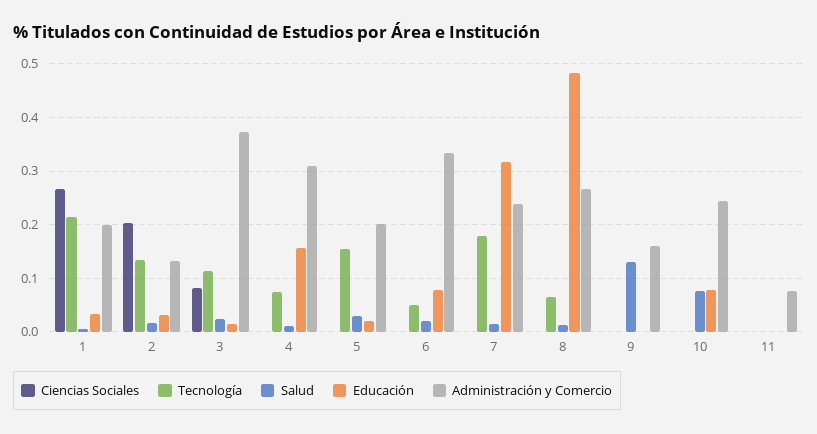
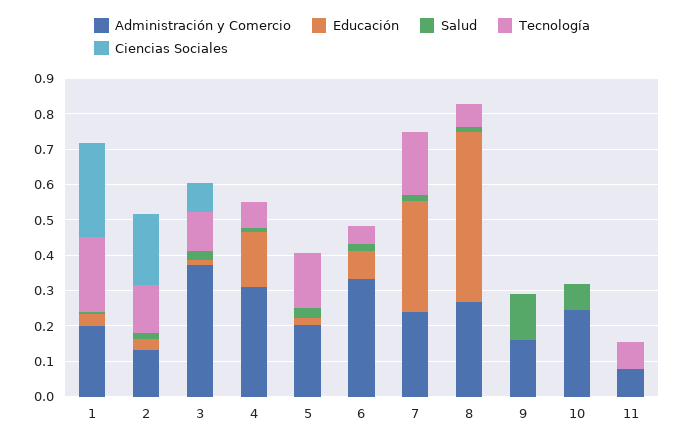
Educación, 10: 0.08 -> 0
Tecnología, 11: 0 -> 0.075

